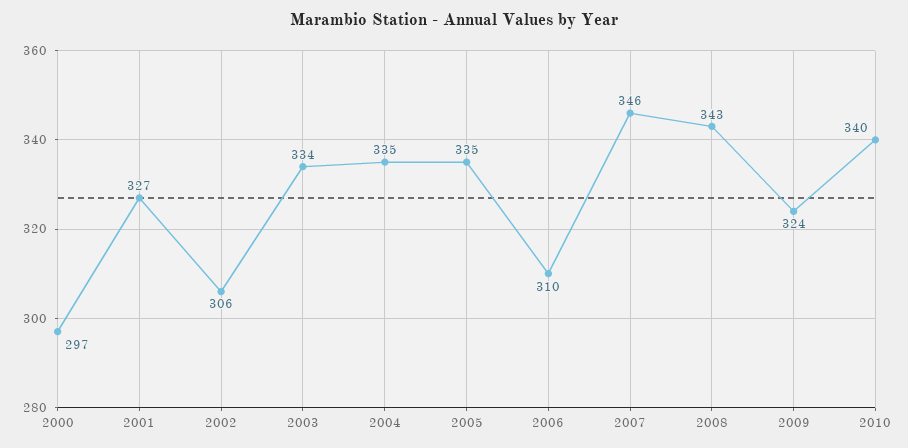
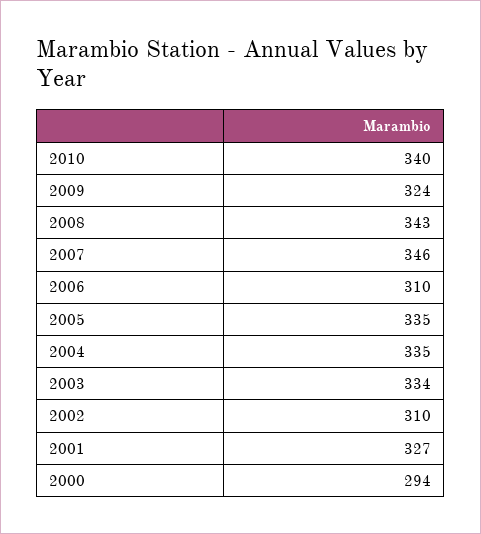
2000: 297 -> 294
2002: 306 -> 310

